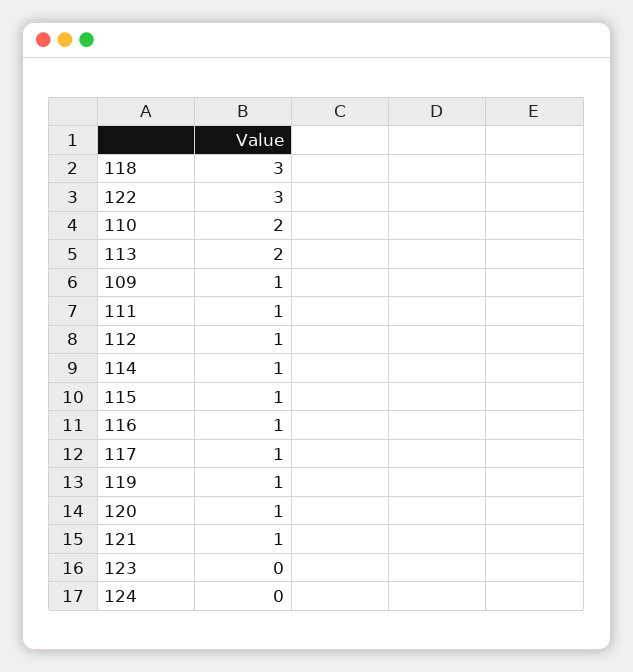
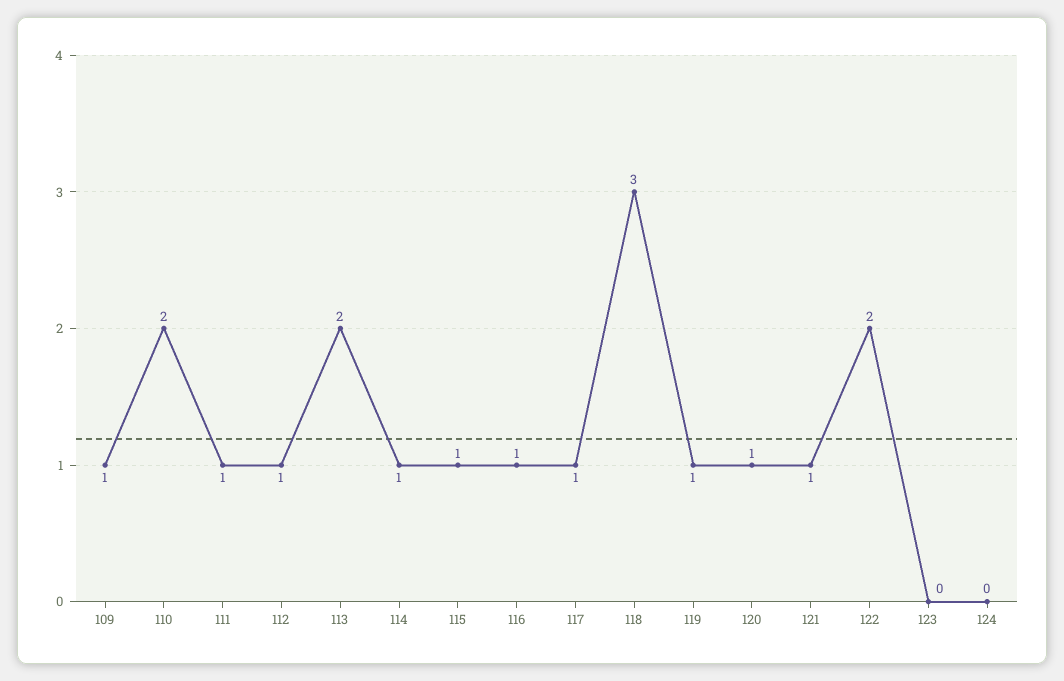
122: 3 -> 2

